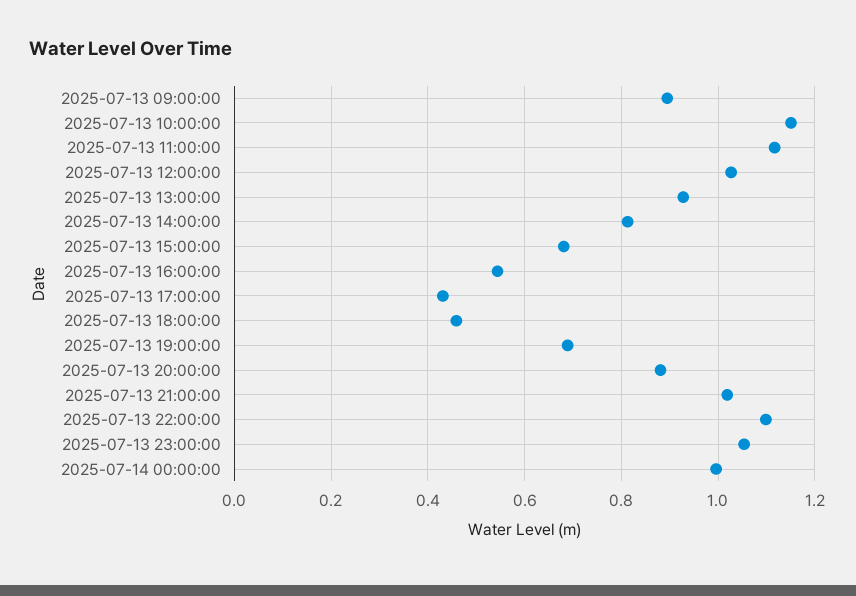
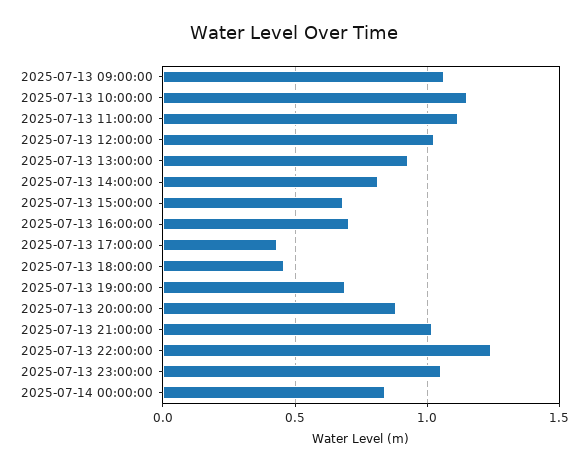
2025-07-13 09:00:00: 0.9 -> 1.05
2025-07-13 16:00:00: 0.54 -> 0.7
2025-07-13 22:00:00: 1.1 -> 1.25
2025-07-14 00:00:00: 1 -> 0.85

